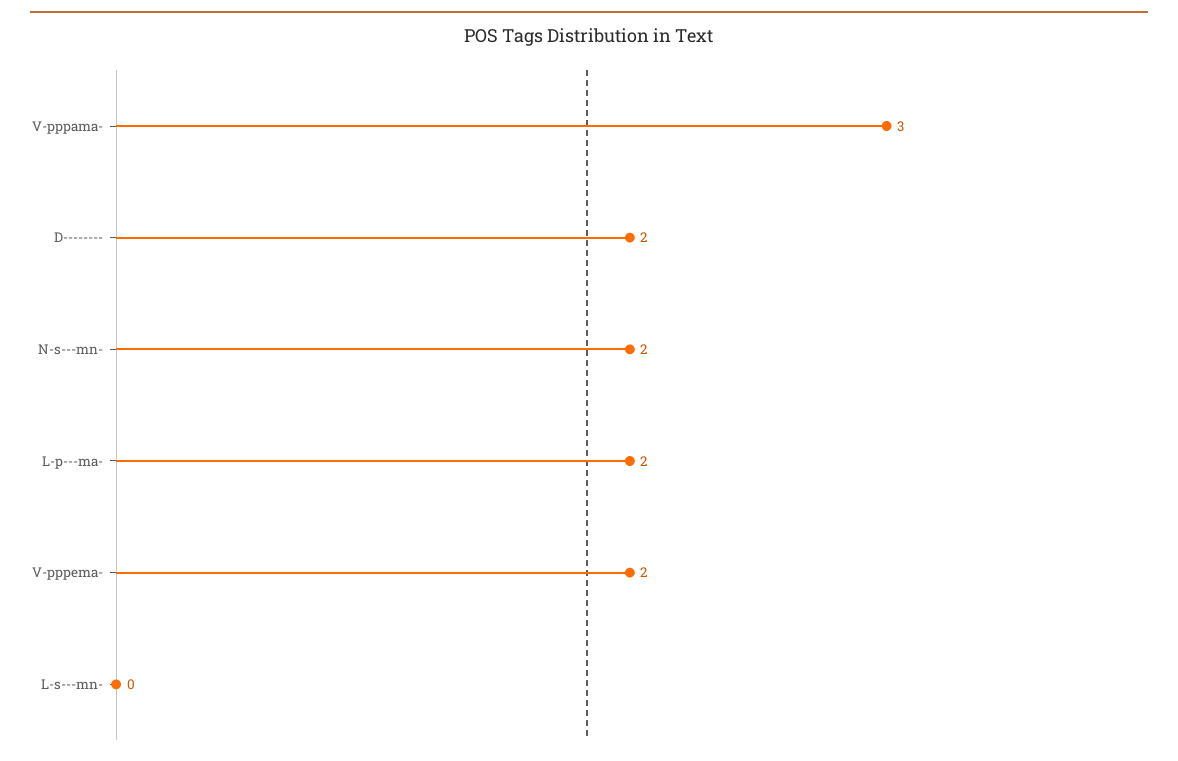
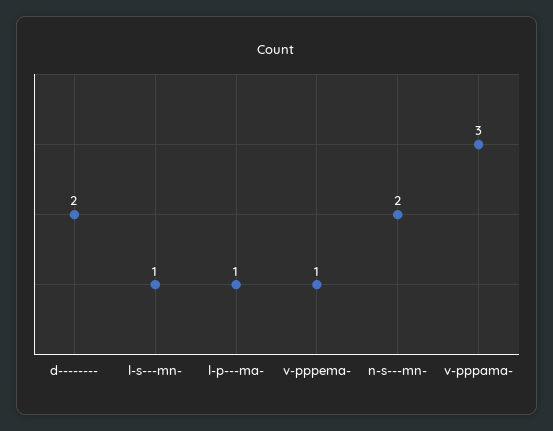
L-p---ma-: 2 -> 1
V-pppema-: 2 -> 1
L-s---mn-: 0 -> 1

